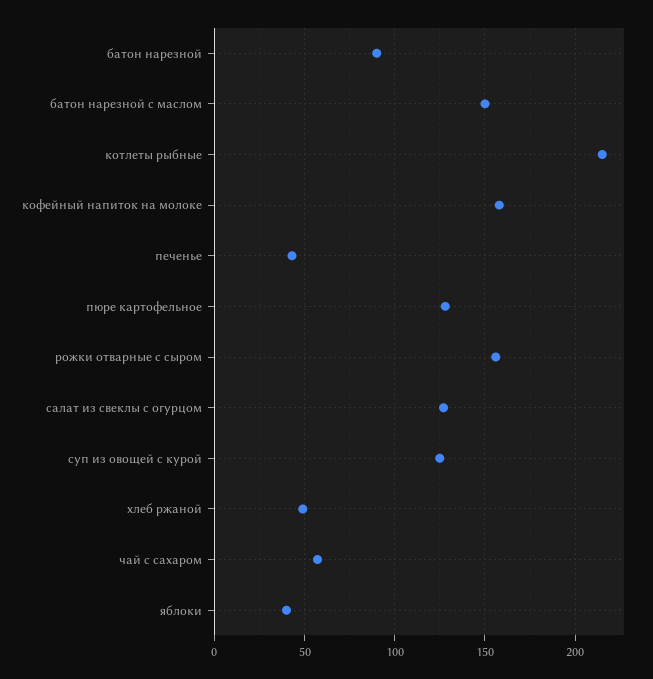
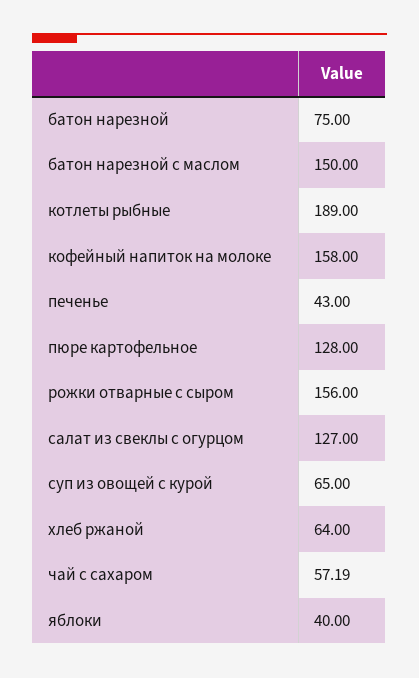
батон нарезной: 90 -> 75
котлеты рыбные: 215 -> 189
суп из овощей с курой: 125 -> 65
хлеб ржаной: 50 -> 64

